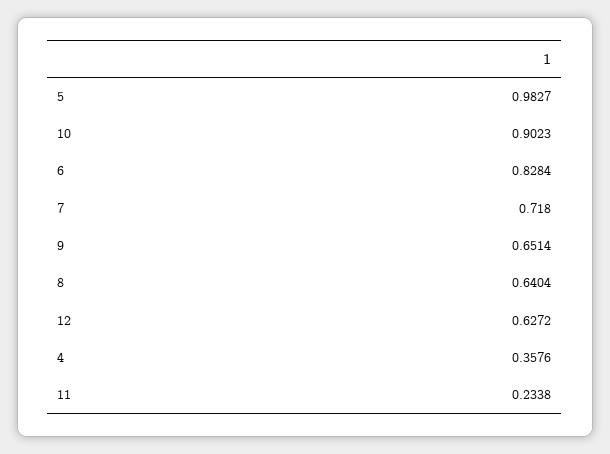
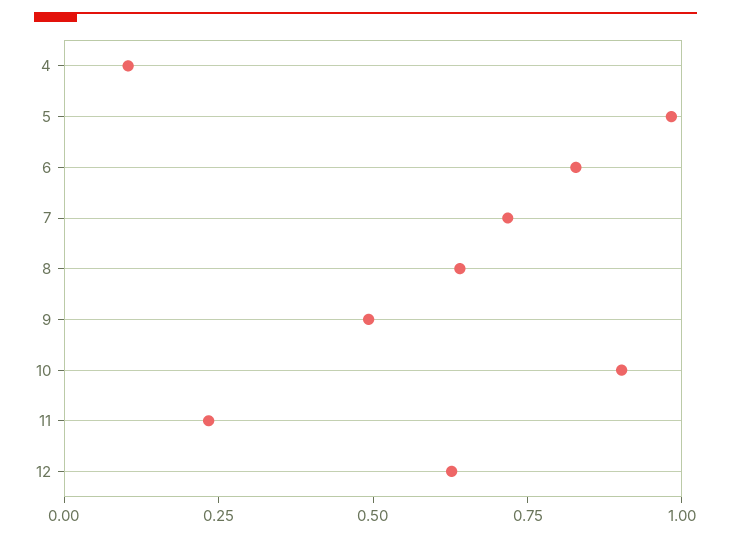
9: 0.6514 -> 0.5
4: 0.3576 -> 0.1

